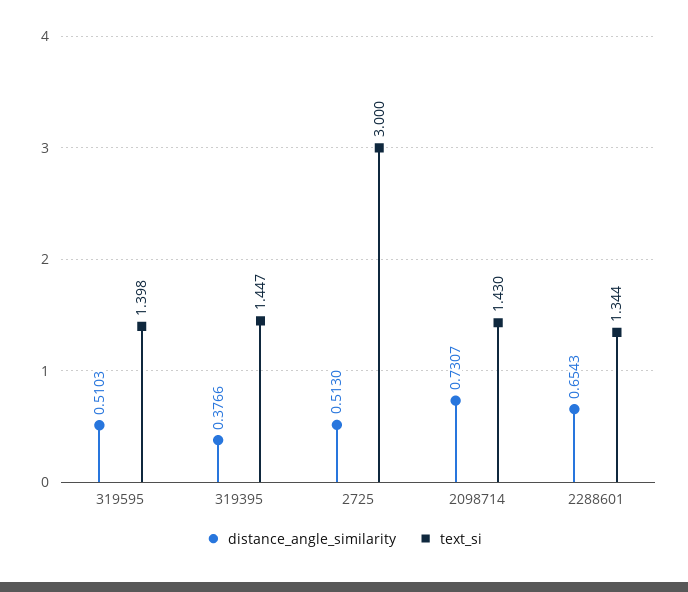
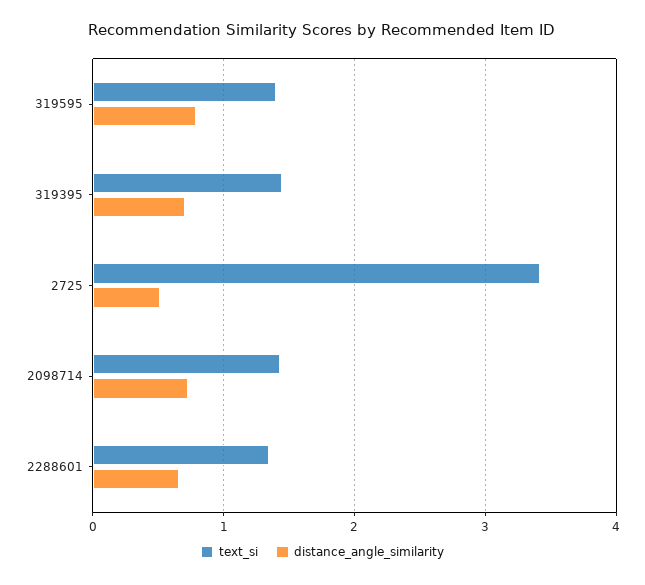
distance_angle_similarity, 319595: 0.5103 -> 0.8
distance_angle_similarity, 319395: 0.3766 -> 0.7
text_si, 2725: 3 -> 3.4

